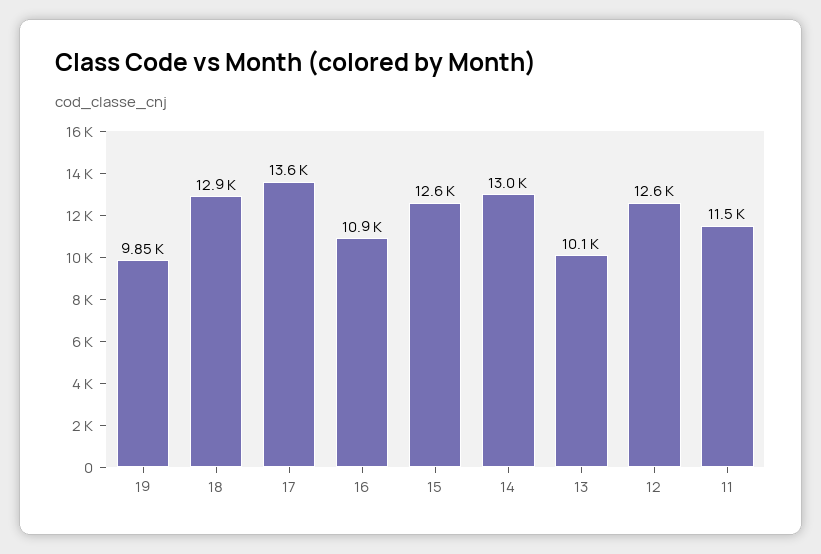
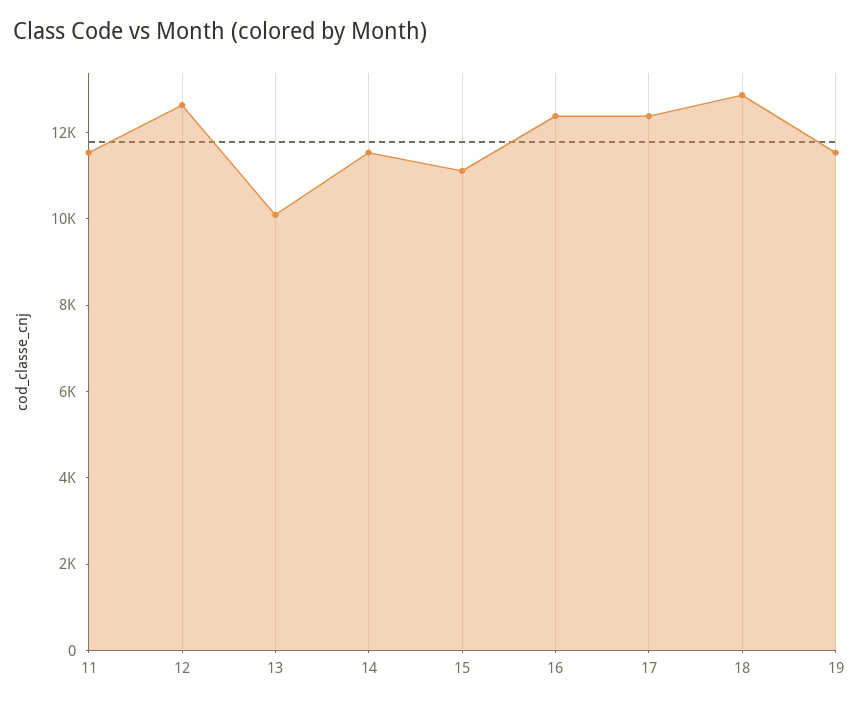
19: 9850 -> 11500
17: 13600 -> 12500
16: 10900 -> 12500
15: 12600 -> 11000
14: 13000 -> 11500

